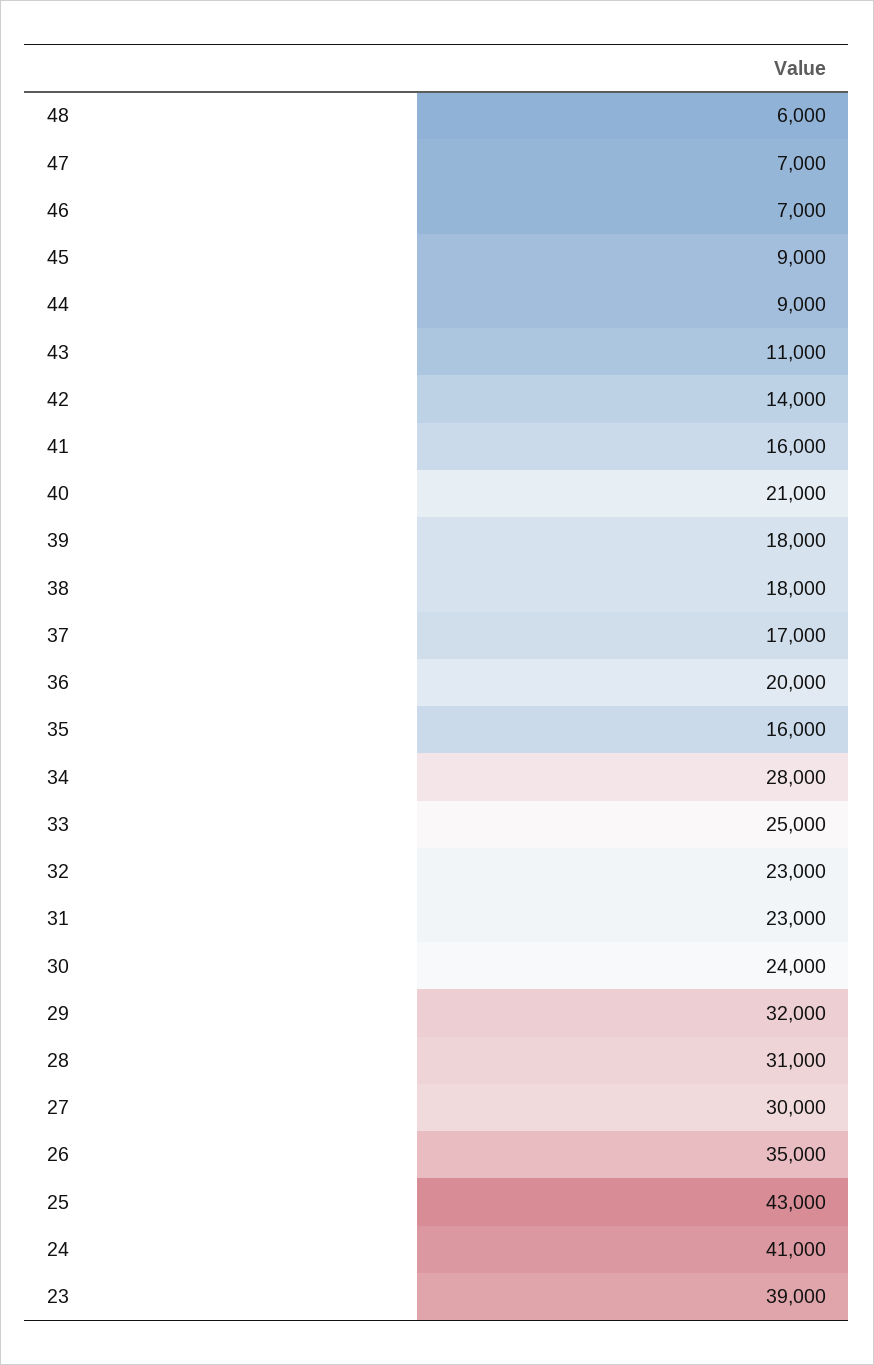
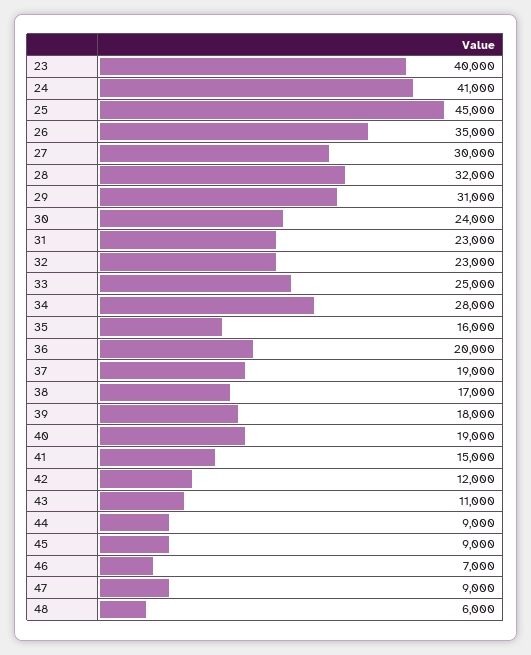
47: 7000 -> 9000
42: 14000 -> 12000
41: 16000 -> 15000
40: 21000 -> 19000
38: 18000 -> 17000
37: 17000 -> 19000
29: 32000 -> 31000
28: 31000 -> 32000
25: 43000 -> 45000
23: 39000 -> 40000

